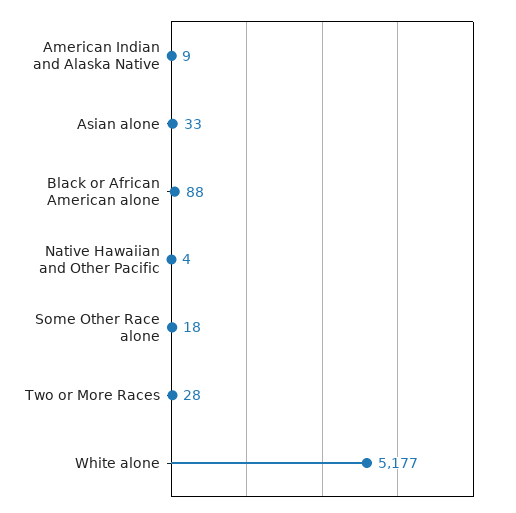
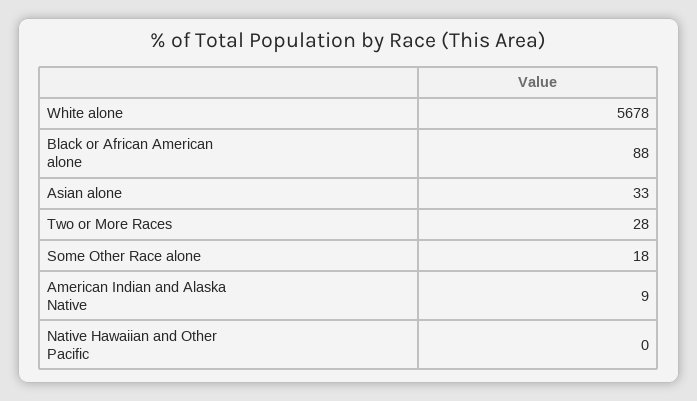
Native Hawaiian and Other Pacific: 4 -> 0
White alone: 5177 -> 5678

